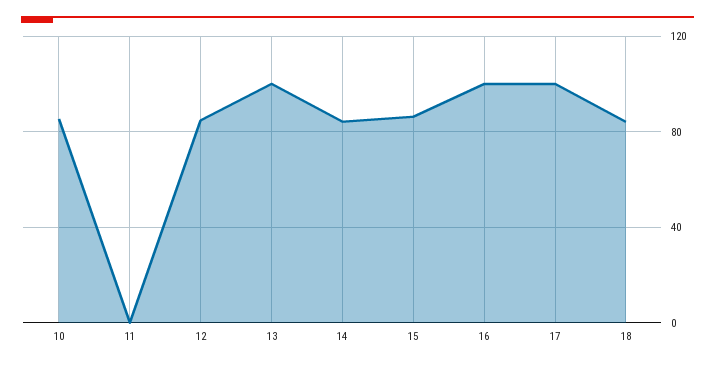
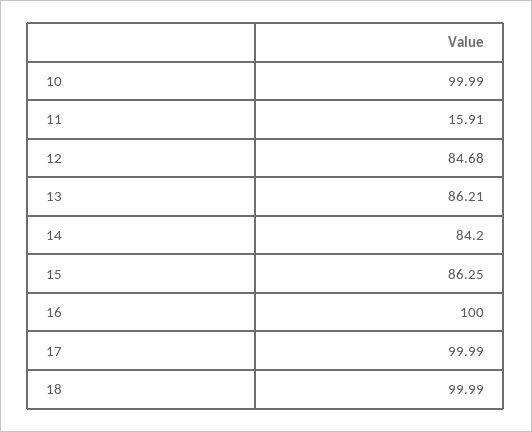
10: 85 -> 99.99
11: 0 -> 15.91
13: 100 -> 86.21
18: 85 -> 99.99

